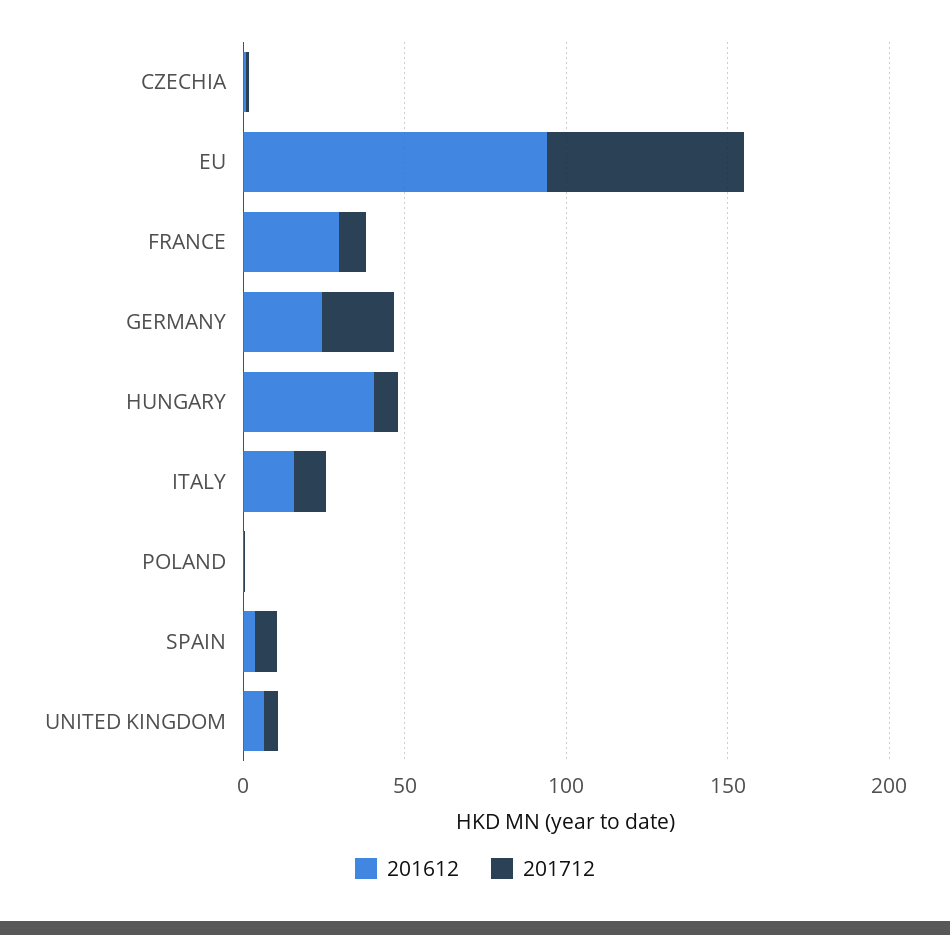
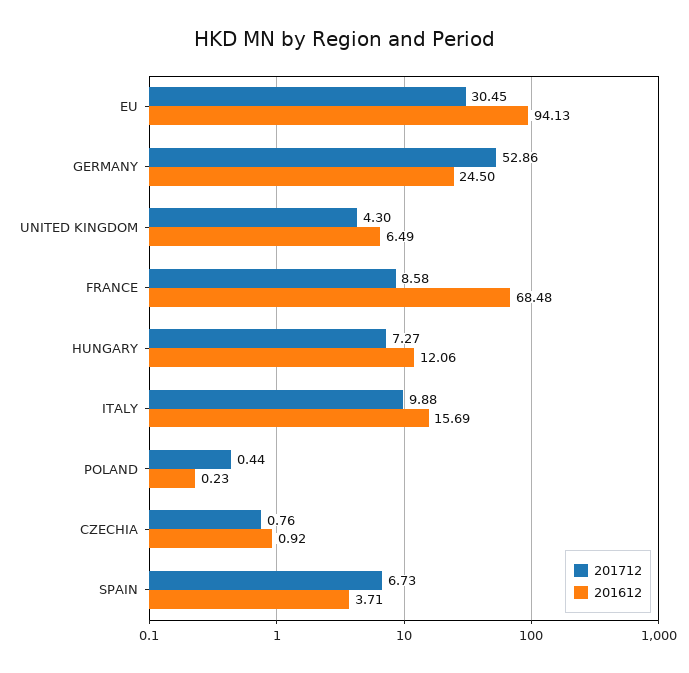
201712, EU: 60 -> 30.45
201612, FRANCE: 30 -> 68.48
201712, GERMANY: 20 -> 52.86
201612, HUNGARY: 40 -> 12.06

